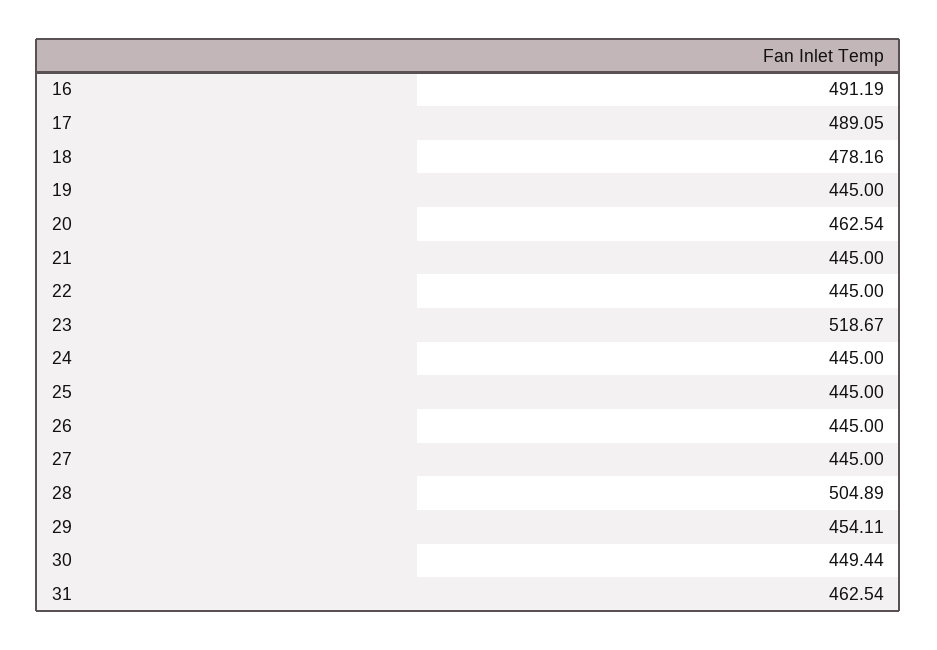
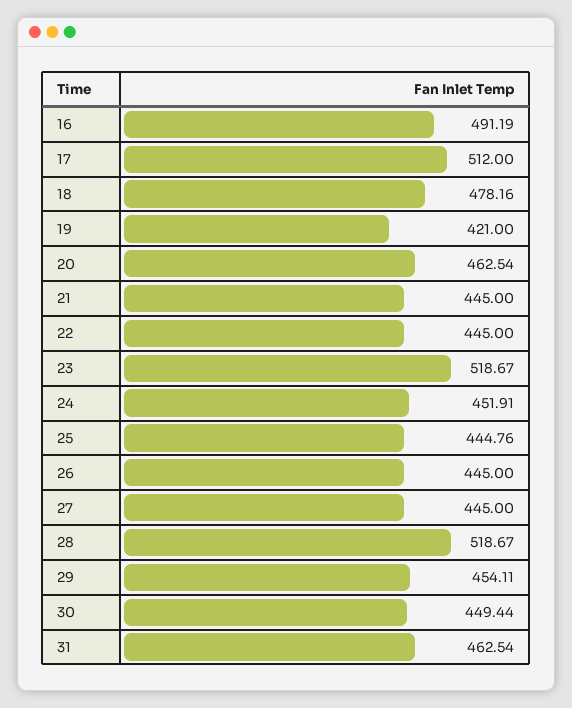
17: 489.05 -> 512
19: 445 -> 421
24: 445 -> 451.91
25: 445 -> 444.76
28: 504.89 -> 518.67

